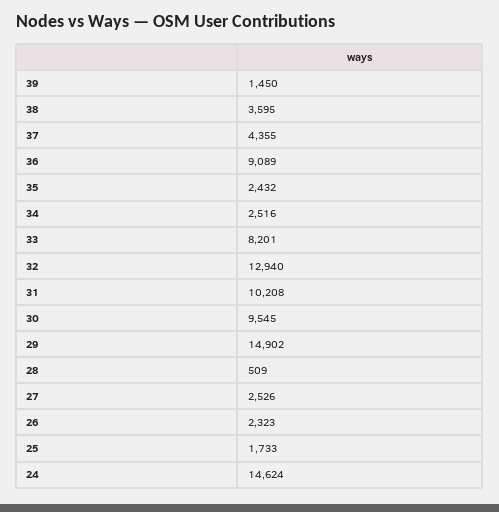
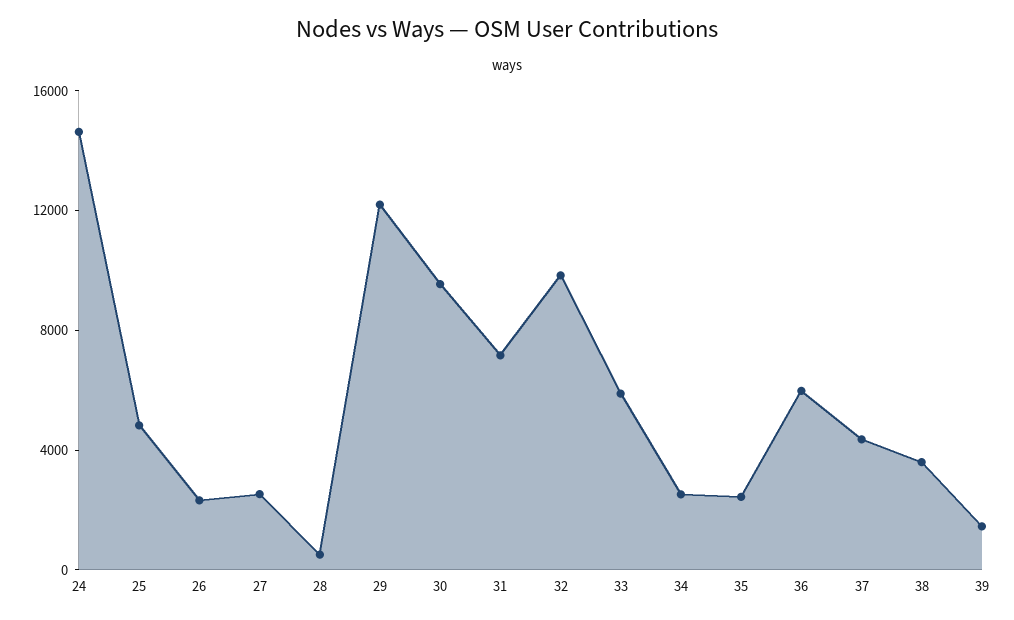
36: 9089 -> 6000
33: 8201 -> 6000
32: 12940 -> 10000
31: 10208 -> 7000
29: 14902 -> 12000
25: 1733 -> 5000

